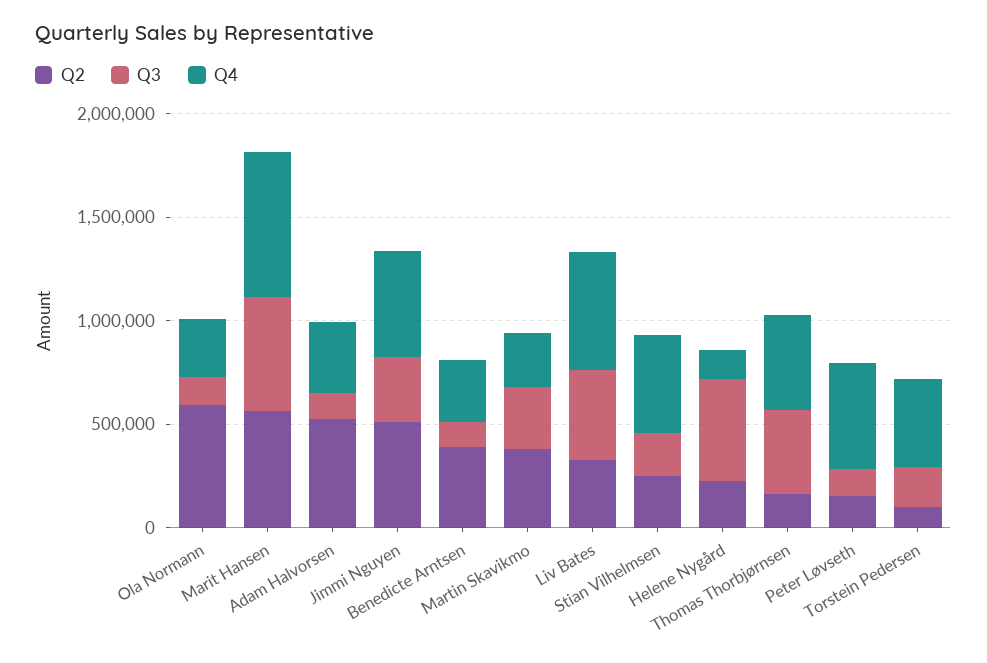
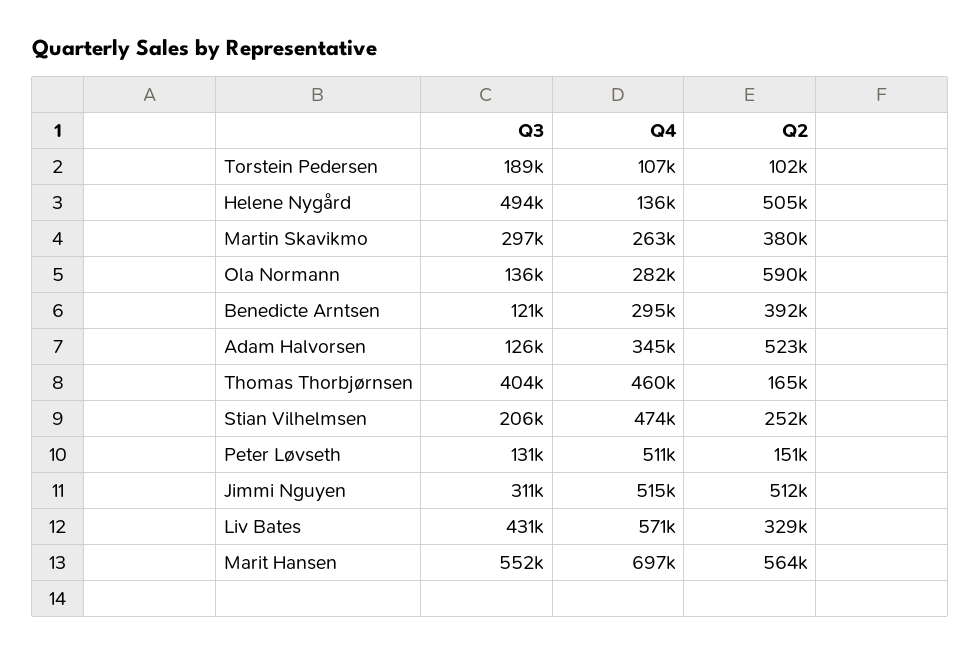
Q2, Helene Nygård: 200000 -> 505000
Q4, Torstein Pedersen: 400000 -> 107000

